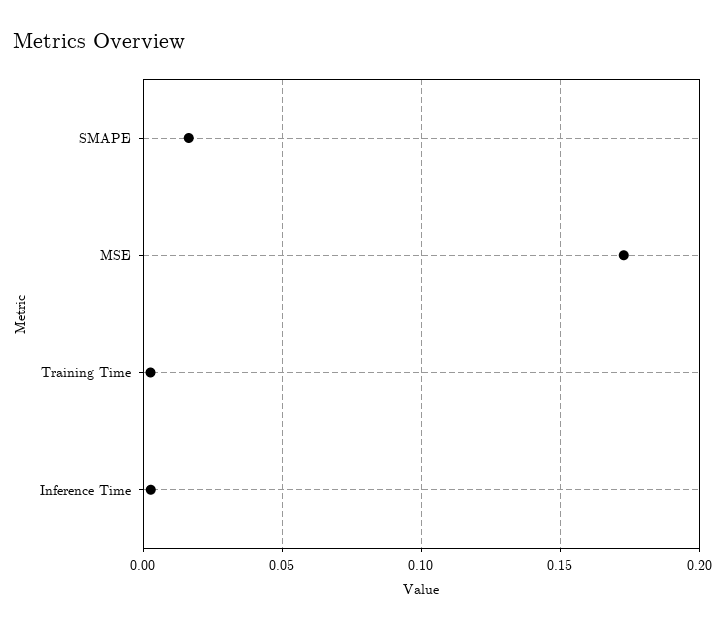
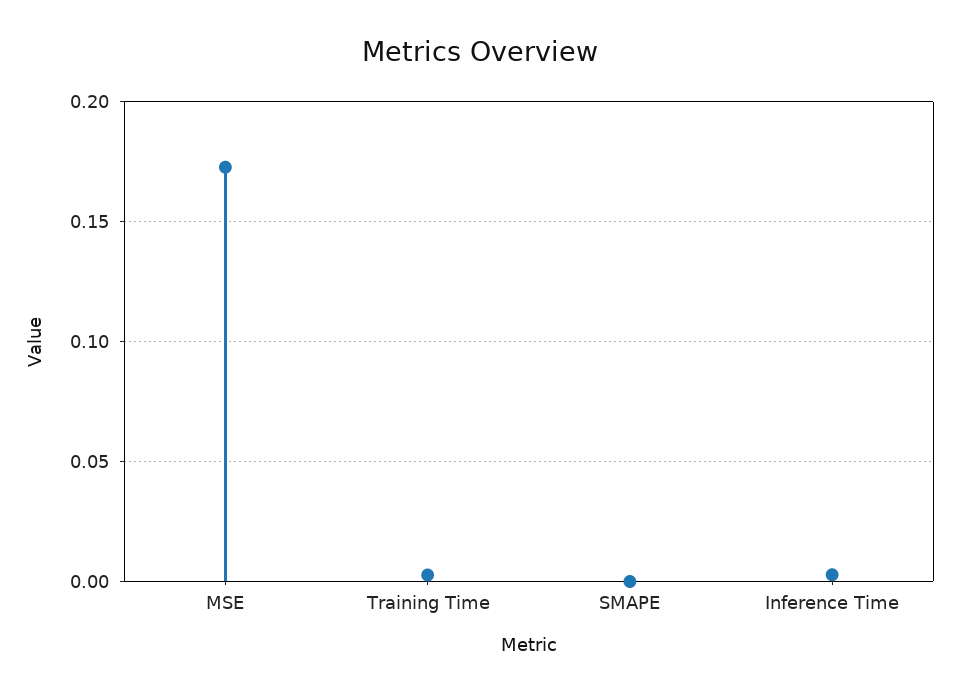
SMAPE: 0.015 -> 0

